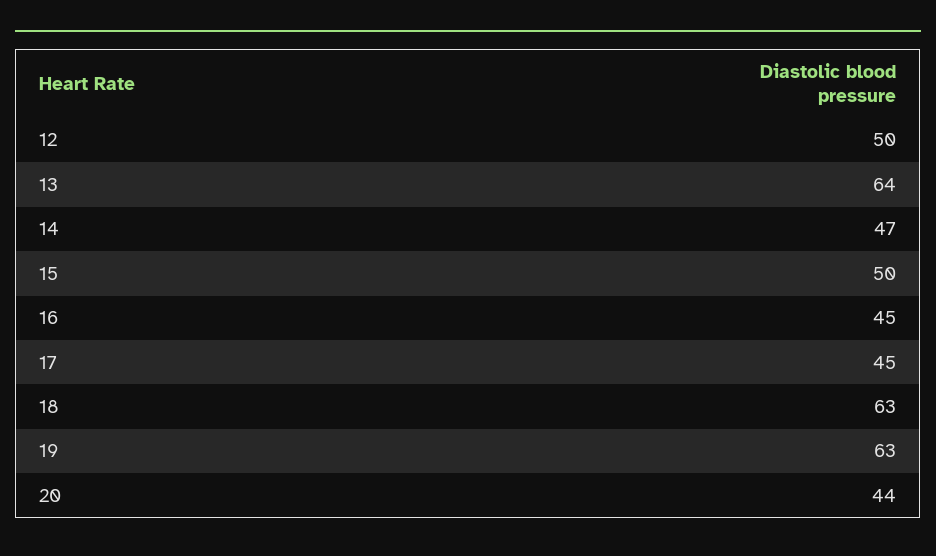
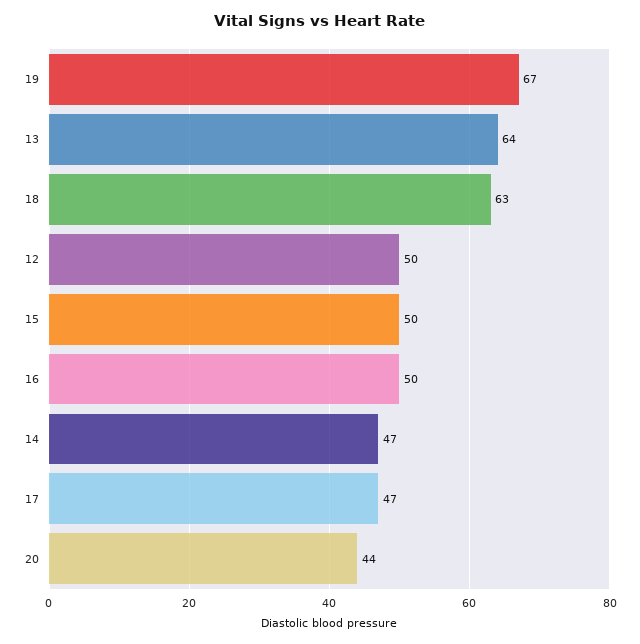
16: 45 -> 50
17: 45 -> 47
19: 63 -> 67

